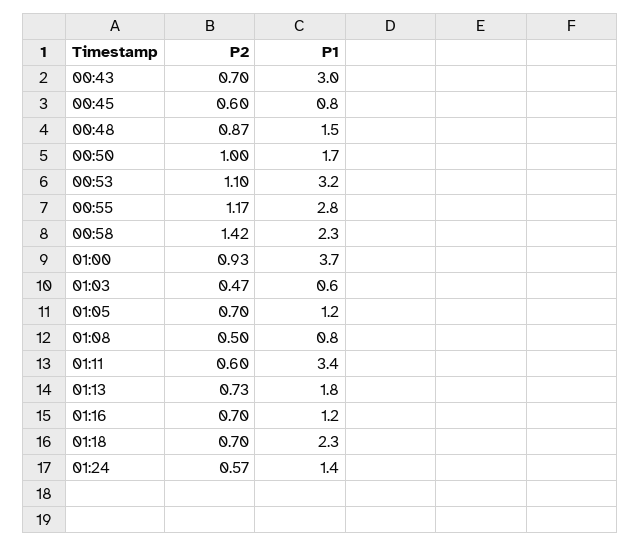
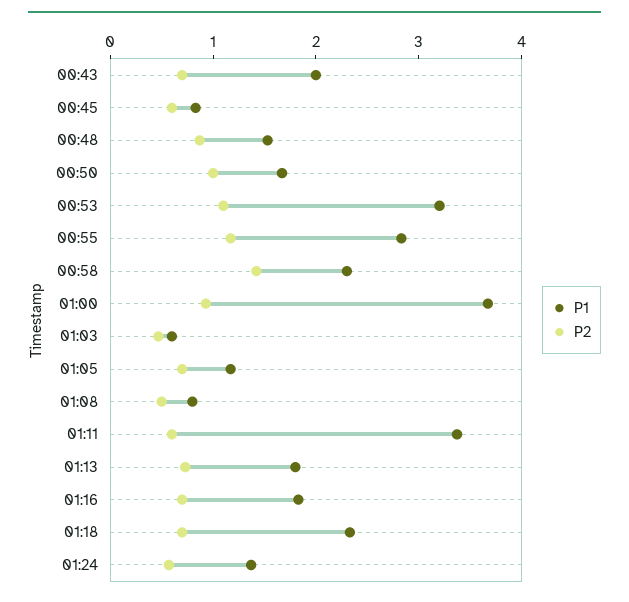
P1, 00:43: 3 -> 2
P1, 01:16: 1.2 -> 1.8

